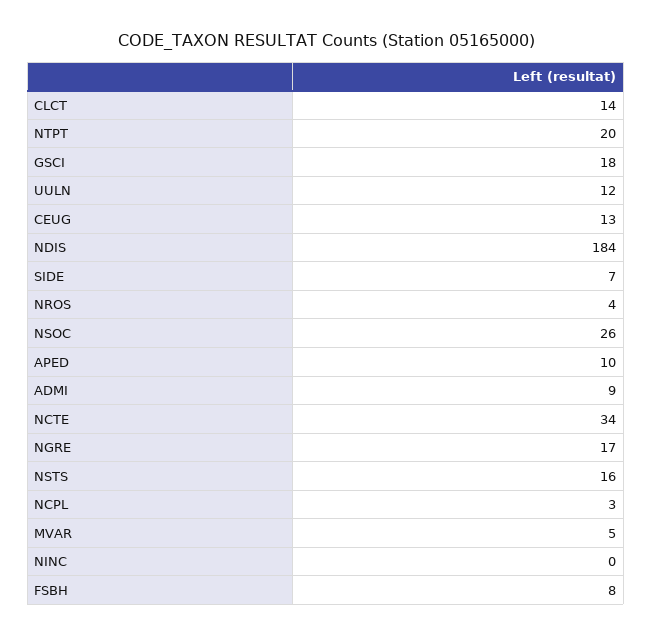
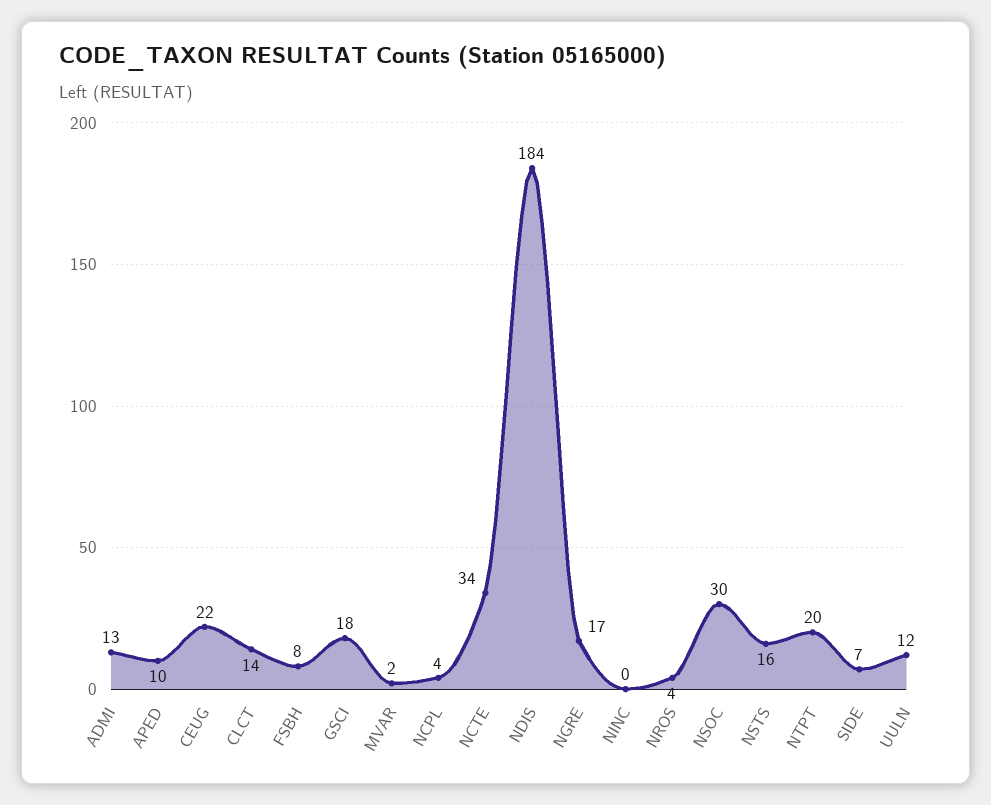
CEUG: 13 -> 22
NSOC: 26 -> 30
ADMI: 9 -> 13
NCPL: 3 -> 4
MVAR: 5 -> 2

